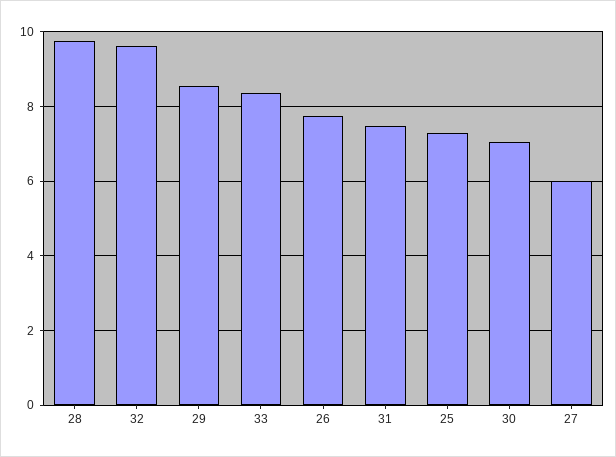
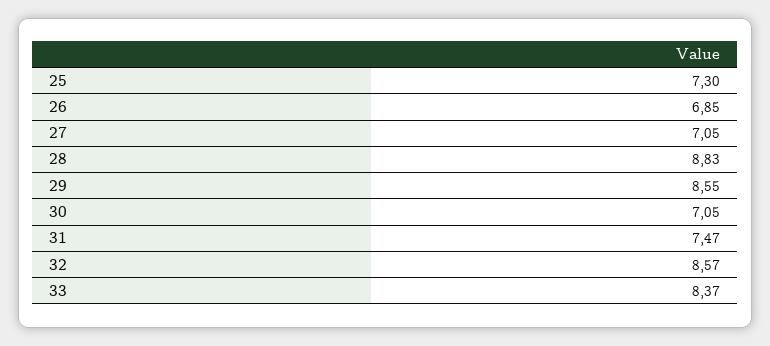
28: 9.8 -> 8.83
32: 9.6 -> 8.57
26: 7.8 -> 6.85
27: 6 -> 7.05

